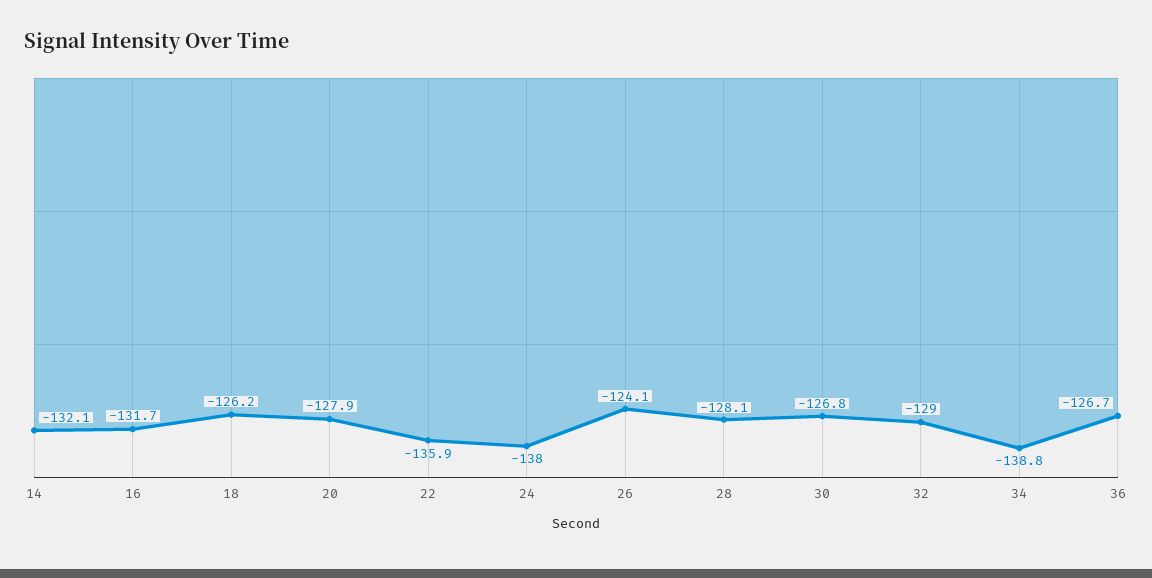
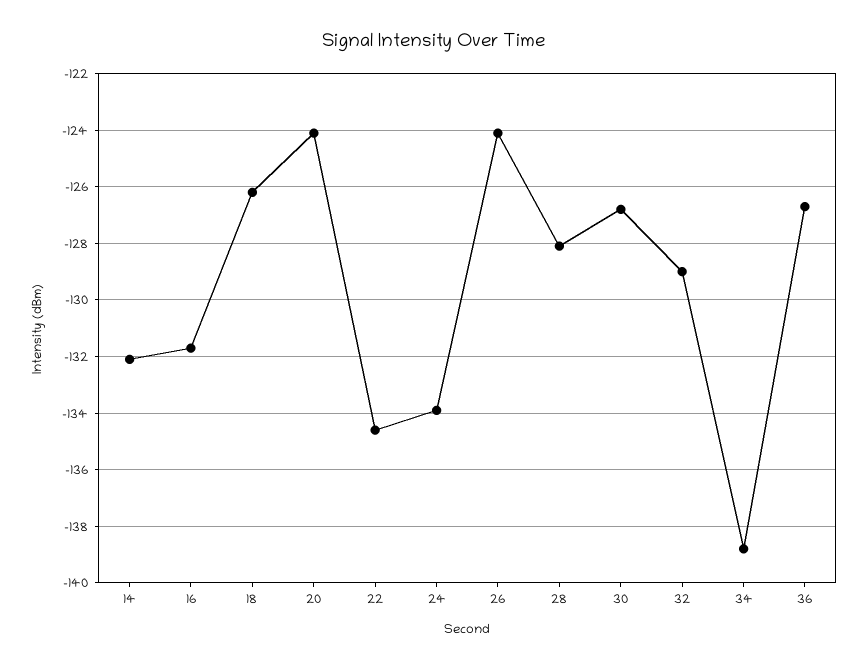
20: -127.9 -> -124
22: -135.9 -> -134.5
24: -138 -> -134

